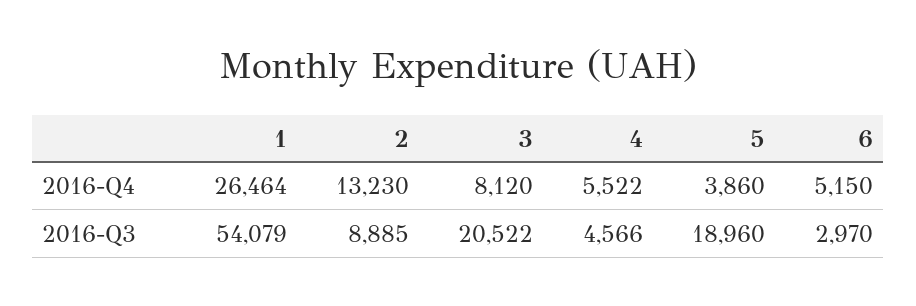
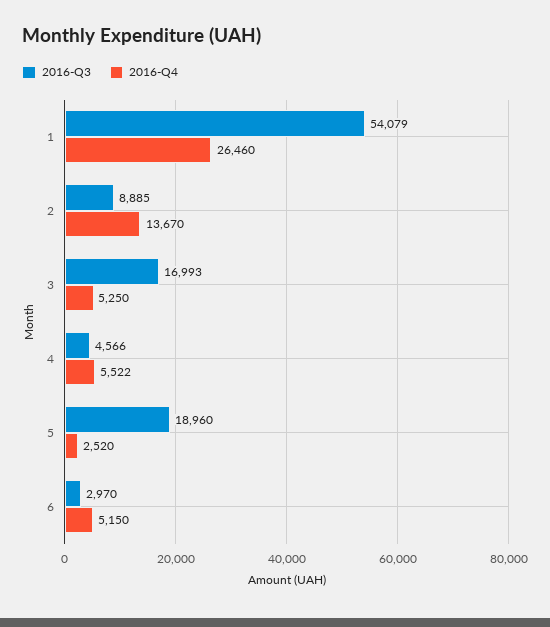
2016-Q4, 1: 26464 -> 26460
2016-Q4, 2: 13230 -> 13670
2016-Q4, 3: 8120 -> 5250
2016-Q4, 5: 3860 -> 2520
2016-Q3, 3: 20522 -> 16993

